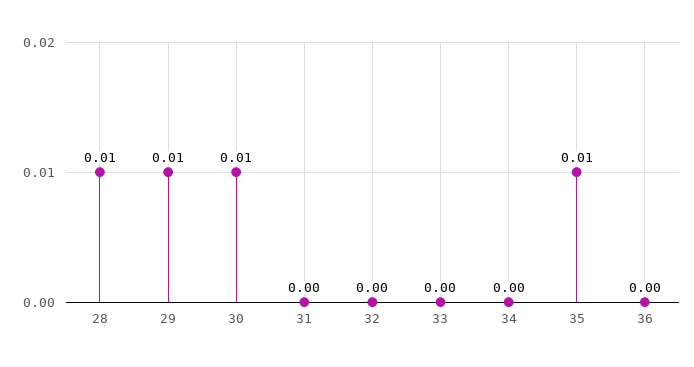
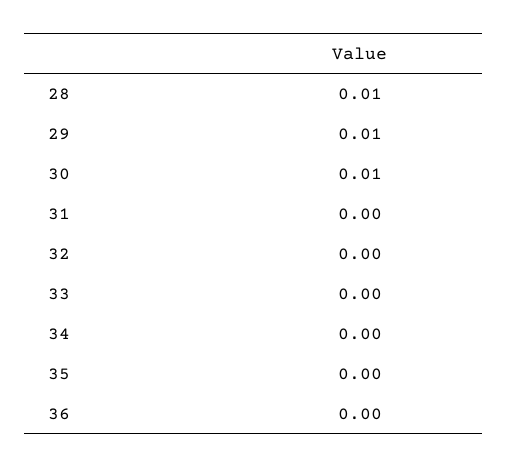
35: 0.01 -> 0

